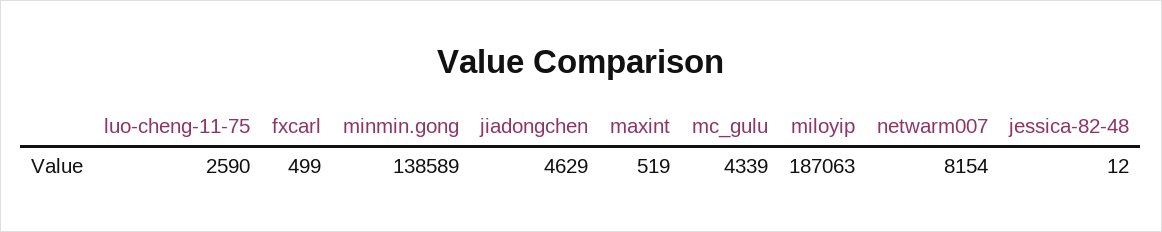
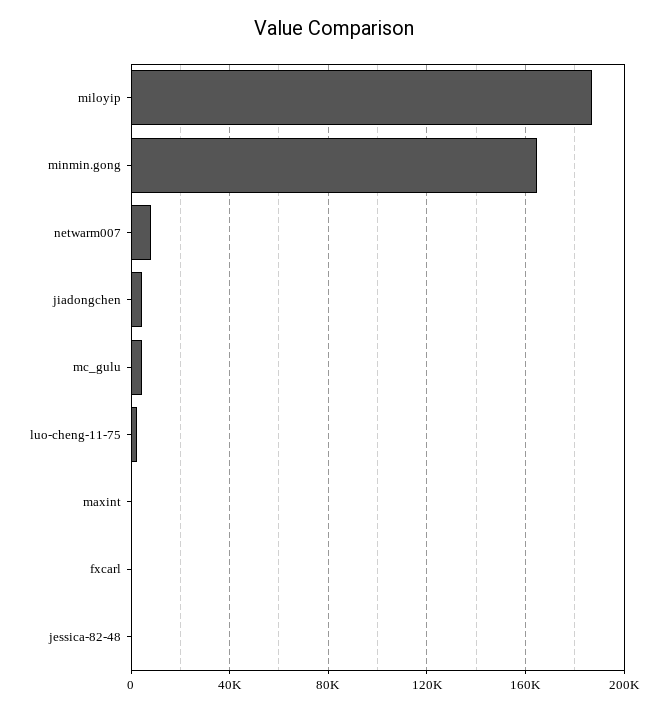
minmin.gong: 138589 -> 165000

